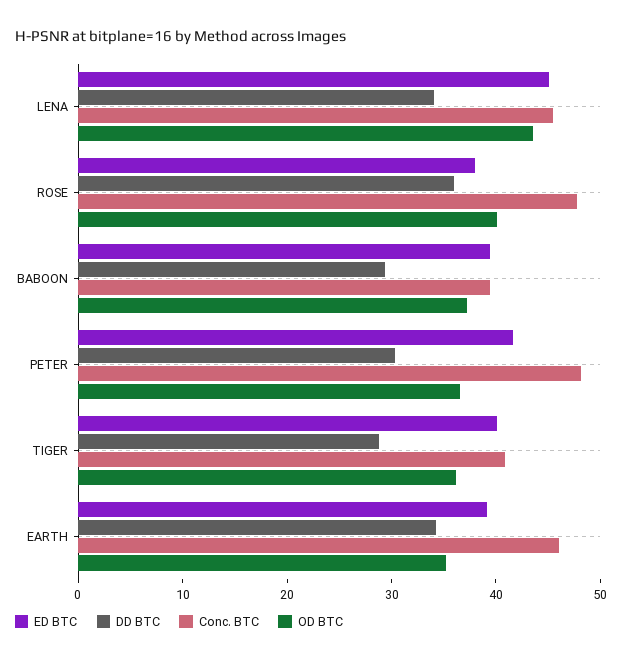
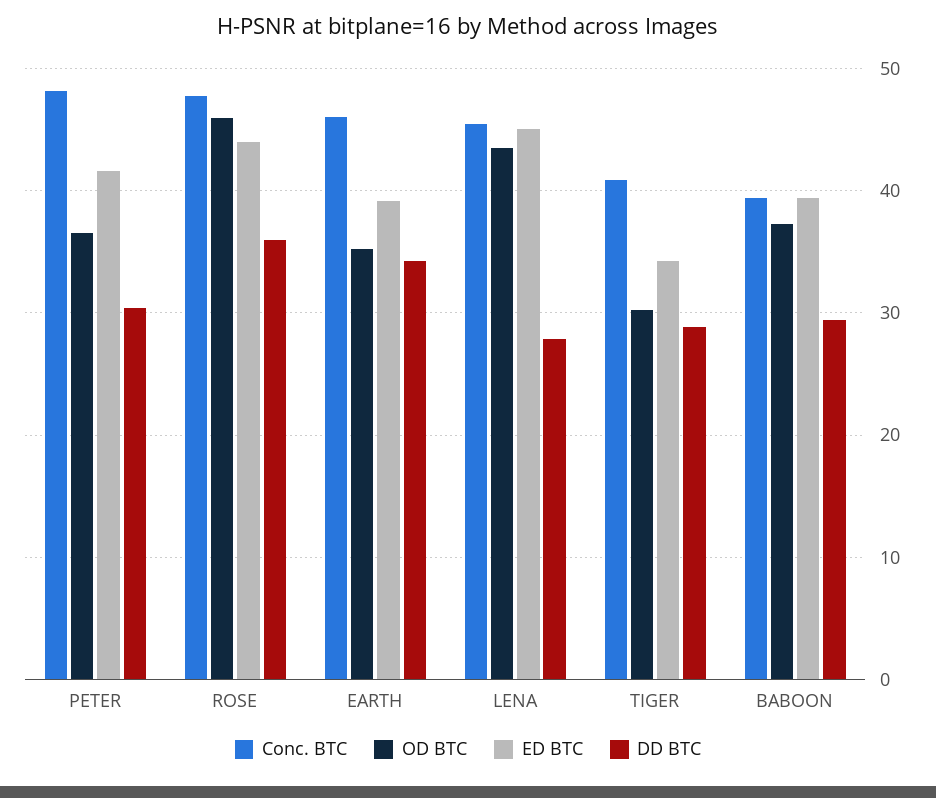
DD BTC, LENA: 34 -> 28
ED BTC, ROSE: 38 -> 44
OD BTC, ROSE: 40 -> 46
ED BTC, TIGER: 40 -> 34
OD BTC, TIGER: 36 -> 30

